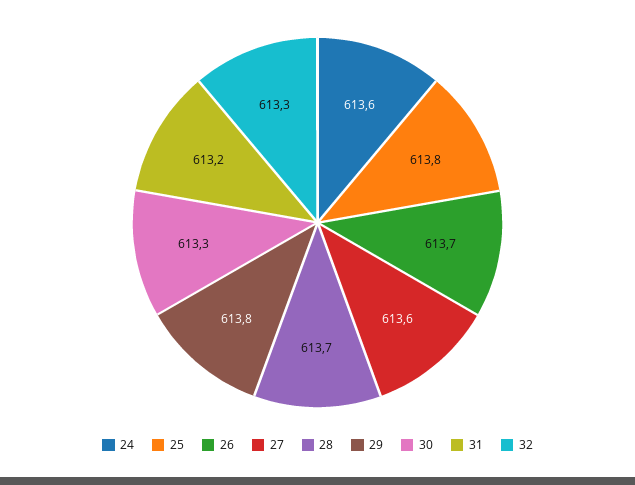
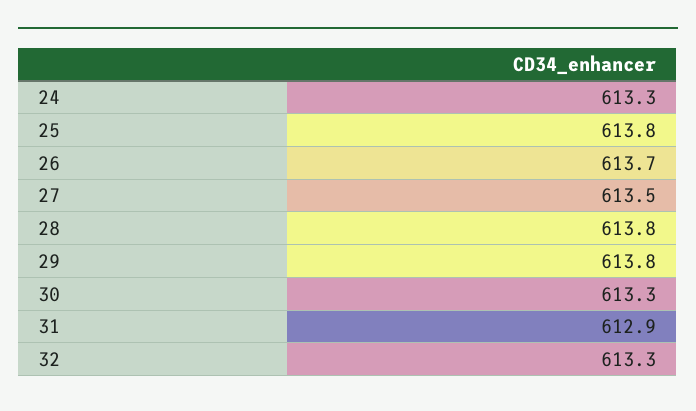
24: 613.6 -> 613.3
27: 613.6 -> 613.5
28: 613.7 -> 613.8
31: 613.2 -> 612.9

